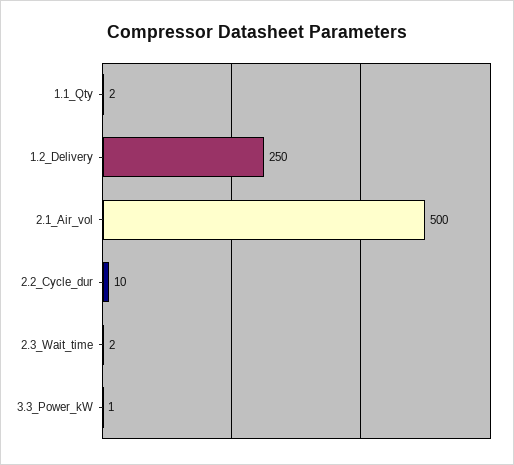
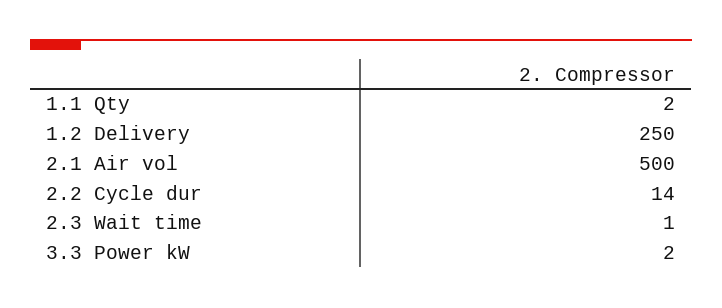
2.2_Cycle_dur: 10 -> 14
2.3_Wait_time: 2 -> 1
3.3_Power_kW: 1 -> 2

